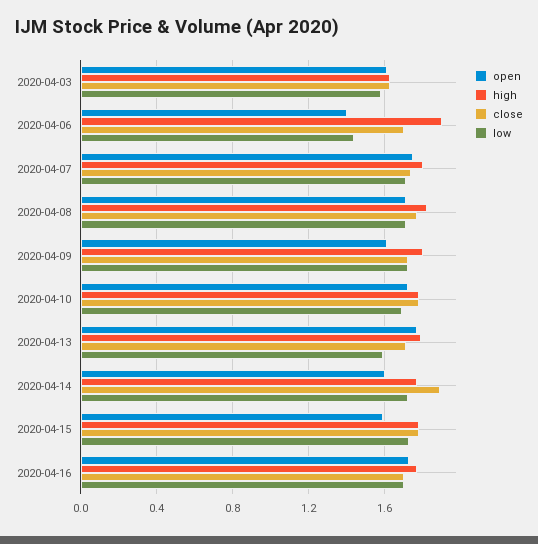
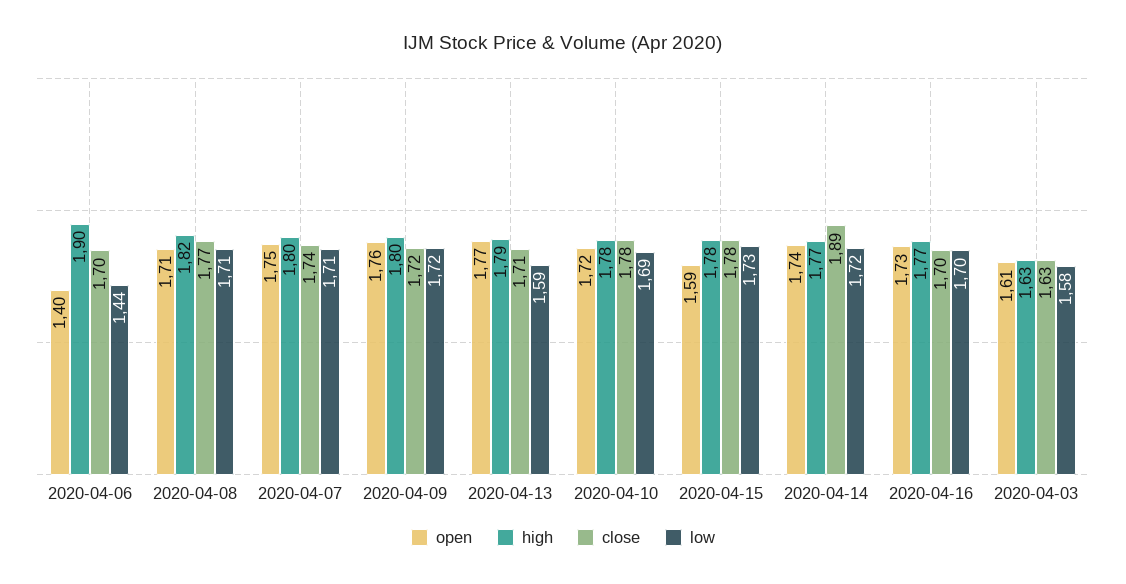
open, 2020-04-09: 1.6 -> 1.76
open, 2020-04-14: 1.6 -> 1.74

